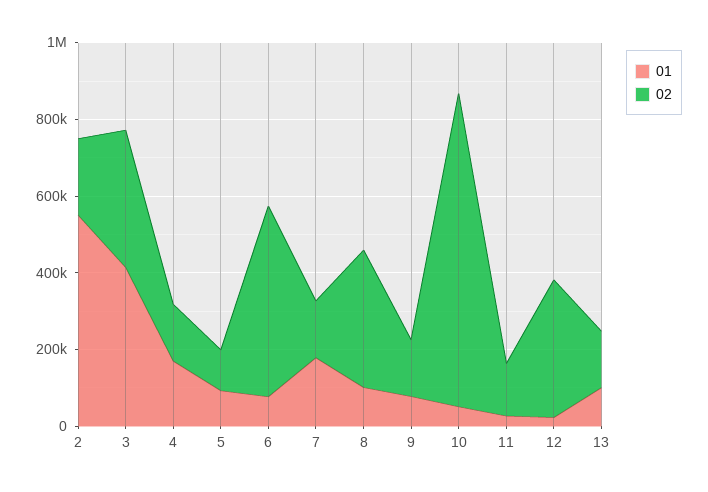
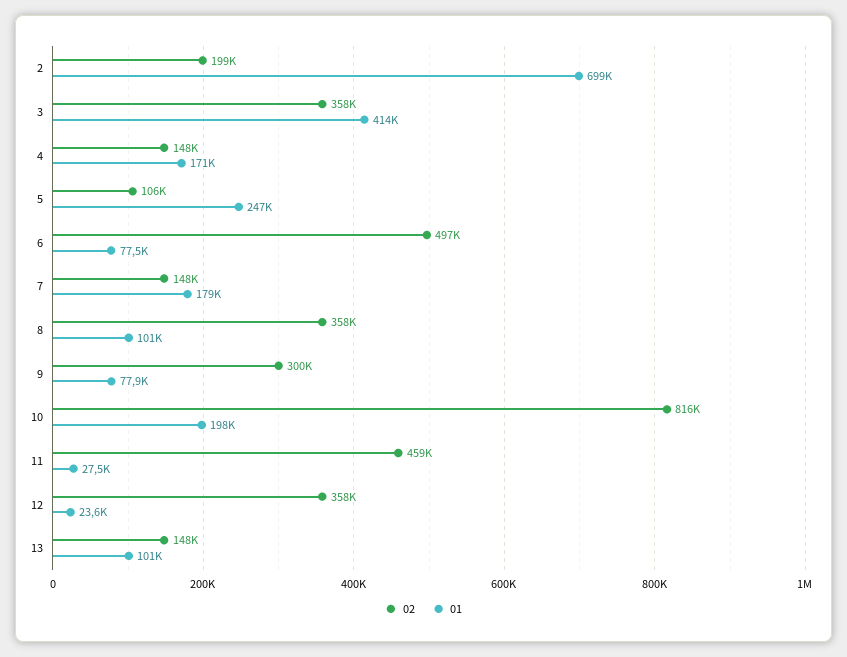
01, 2: 550000 -> 699000
01, 5: 100000 -> 247000
02, 9: 150000 -> 300000
01, 10: 50000 -> 198000
02, 11: 150000 -> 459000

